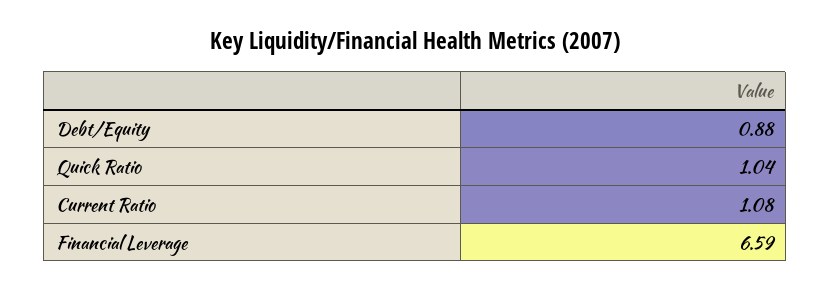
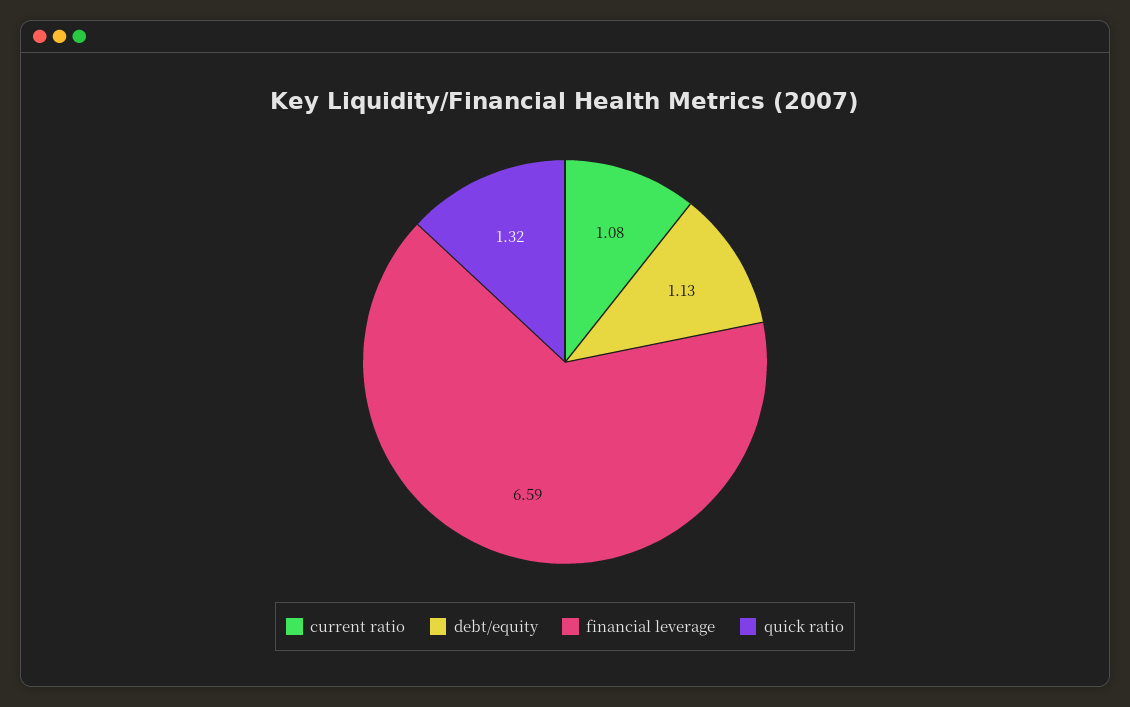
Debt/Equity: 0.88 -> 1.13
Quick Ratio: 1.04 -> 1.32

